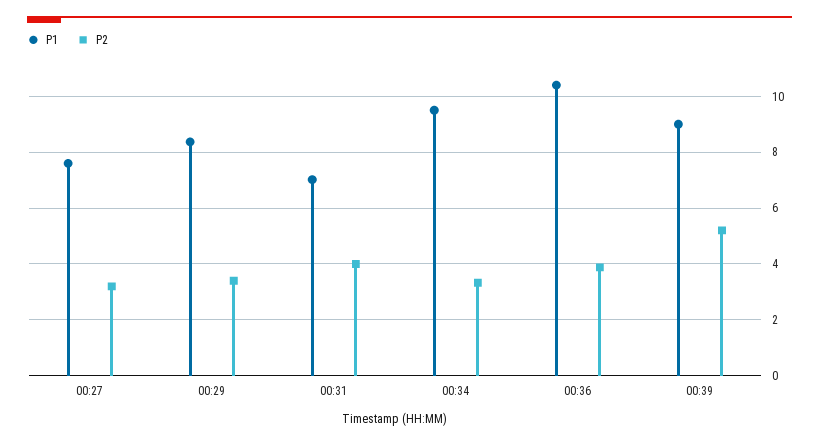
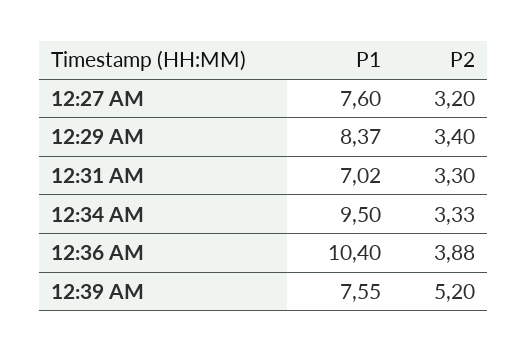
P2, 00:31: 4 -> 3.3
P1, 00:39: 9 -> 7.55

